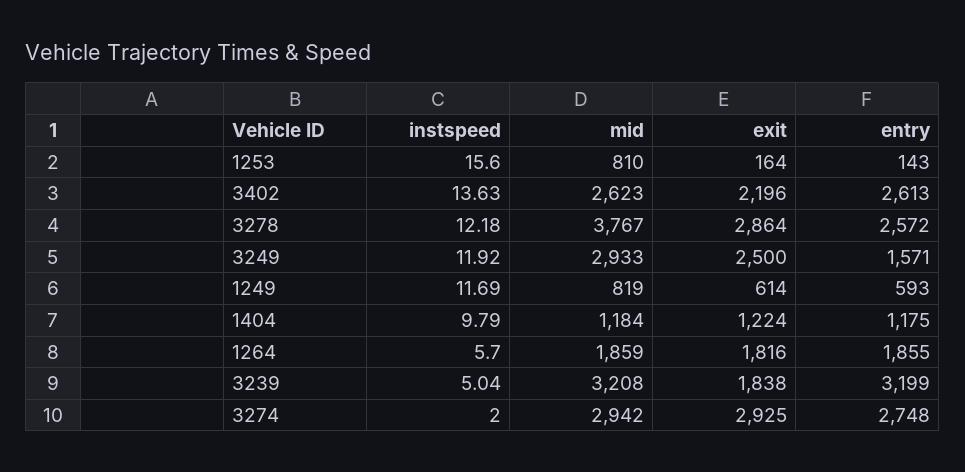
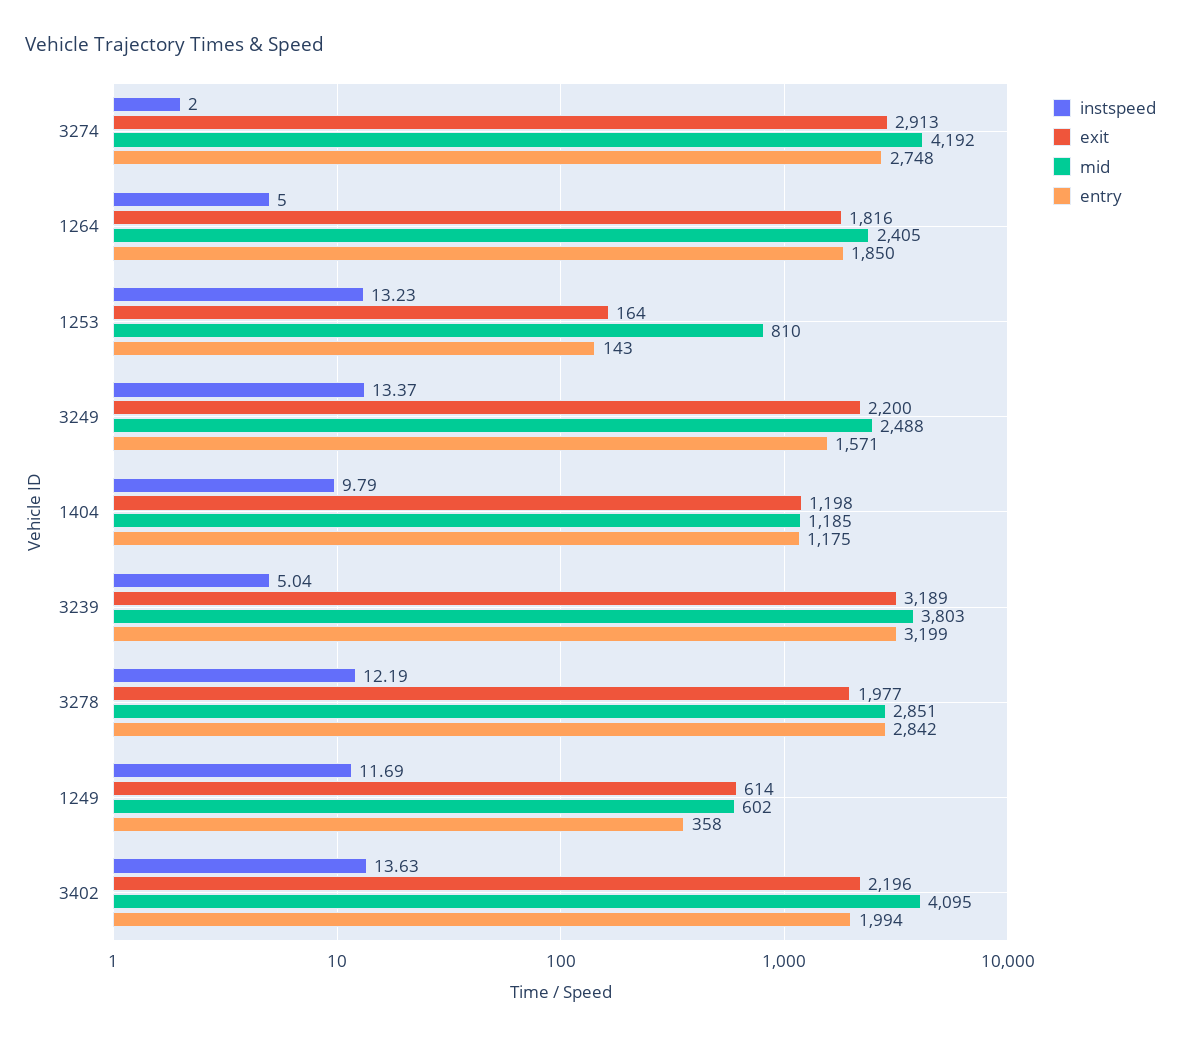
instspeed, 1253: 15.6 -> 13.23
mid, 3402: 2623 -> 4095
entry, 3402: 2613 -> 1994
instspeed, 3278: 12.18 -> 12.19
mid, 3278: 3767 -> 2851
exit, 3278: 2864 -> 1977
entry, 3278: 2572 -> 2842
instspeed, 3249: 11.92 -> 13.37
mid, 3249: 2933 -> 2488
exit, 3249: 2500 -> 2200
mid, 1249: 819 -> 602
entry, 1249: 593 -> 358
mid, 1404: 1184 -> 1185
exit, 1404: 1224 -> 1198
instspeed, 1264: 5.7 -> 5
mid, 1264: 1859 -> 2405
entry, 1264: 1855 -> 1850
mid, 3239: 3208 -> 3803
exit, 3239: 1838 -> 3189
mid, 3274: 2942 -> 4192
exit, 3274: 2925 -> 2913

